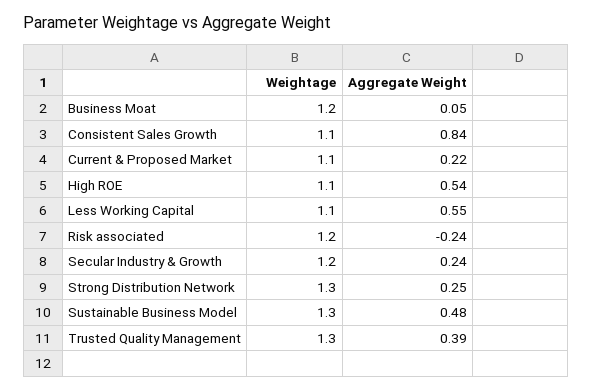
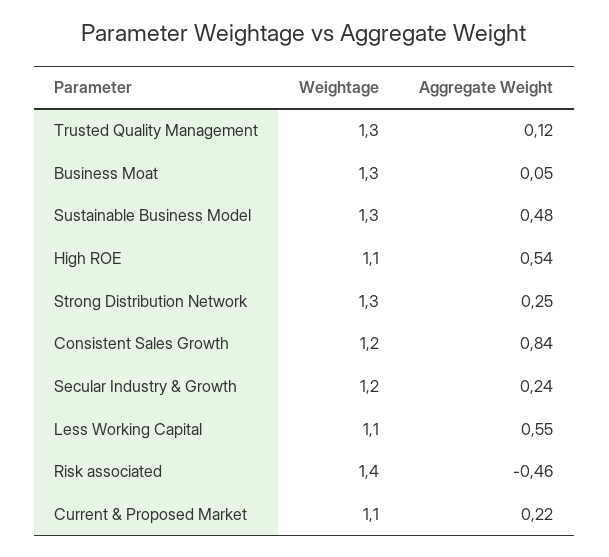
Weightage, Business Moat: 1.2 -> 1.3
Weightage, Consistent Sales Growth: 1.1 -> 1.2
Weightage, Risk associated: 1.2 -> 1.4
Aggregate Weight, Risk associated: -0.24 -> -0.46
Aggregate Weight, Trusted Quality Management: 0.39 -> 0.12

